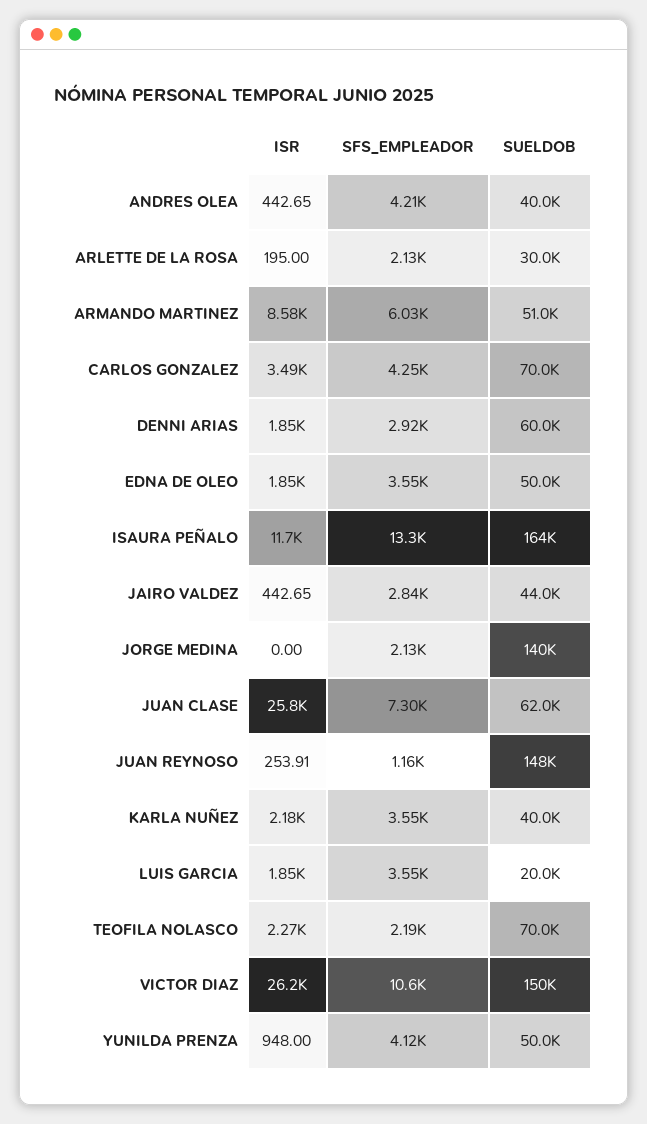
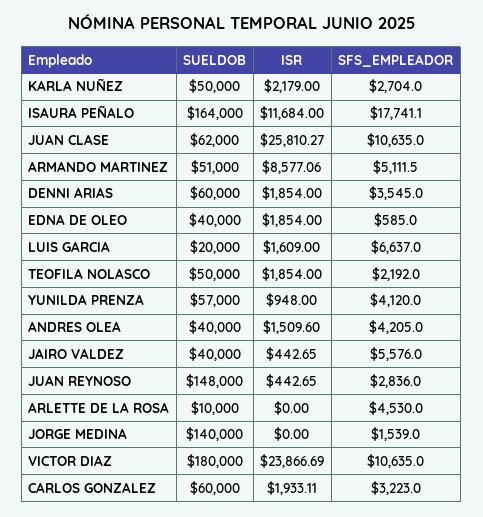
ISR, ANDRES OLEA: 442.65 -> 1509.6
ISR, ARLETTE DE LA ROSA: 195 -> 0
SFS_EMPLEADOR, ARLETTE DE LA ROSA: 2130 -> 4530
SUELDOB, ARLETTE DE LA ROSA: 30000 -> 10000
SFS_EMPLEADOR, ARMANDO MARTINEZ: 6030 -> 5111.5
ISR, CARLOS GONZALEZ: 3490 -> 1933.11
SFS_EMPLEADOR, CARLOS GONZALEZ: 4250 -> 3223
SUELDOB, CARLOS GONZALEZ: 70000 -> 60000
SFS_EMPLEADOR, DENNI ARIAS: 2920 -> 3545
SFS_EMPLEADOR, EDNA DE OLEO: 3550 -> 585
SUELDOB, EDNA DE OLEO: 50000 -> 40000
SFS_EMPLEADOR, ISAURA PEÑALO: 13300 -> 17741.1
SFS_EMPLEADOR, JAIRO VALDEZ: 2840 -> 5576
SUELDOB, JAIRO VALDEZ: 44000 -> 40000
SFS_EMPLEADOR, JORGE MEDINA: 2130 -> 1539
SFS_EMPLEADOR, JUAN CLASE: 7300 -> 10635
ISR, JUAN REYNOSO: 253.91 -> 442.65
SFS_EMPLEADOR, JUAN REYNOSO: 1160 -> 2836
SFS_EMPLEADOR, KARLA NUÑEZ: 3550 -> 2704
SUELDOB, KARLA NUÑEZ: 40000 -> 50000
ISR, LUIS GARCIA: 1850 -> 1609
SFS_EMPLEADOR, LUIS GARCIA: 3550 -> 6637
ISR, TEOFILA NOLASCO: 2270 -> 1854
SUELDOB, TEOFILA NOLASCO: 70000 -> 50000
ISR, VICTOR DIAZ: 26200 -> 23866.69
SUELDOB, VICTOR DIAZ: 150000 -> 180000
SUELDOB, YUNILDA PRENZA: 50000 -> 57000

